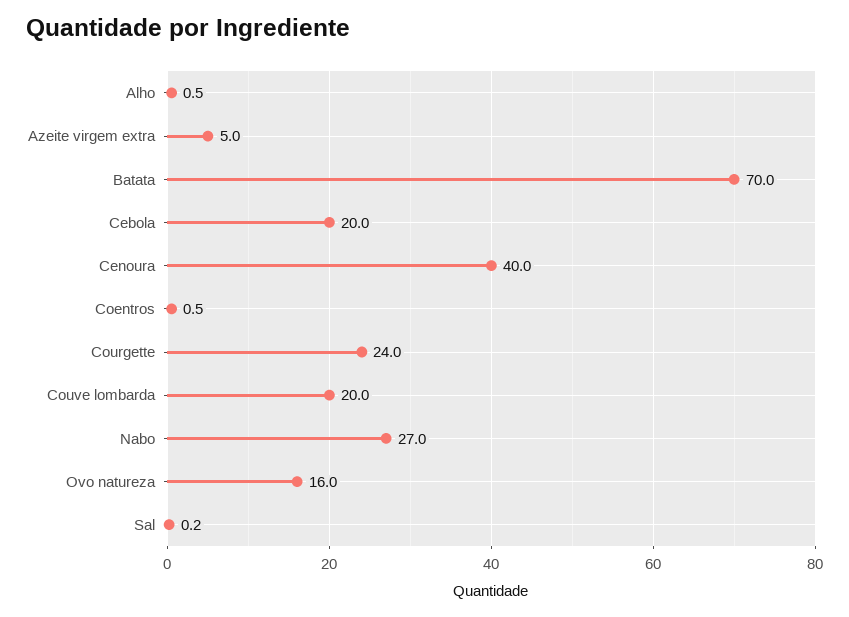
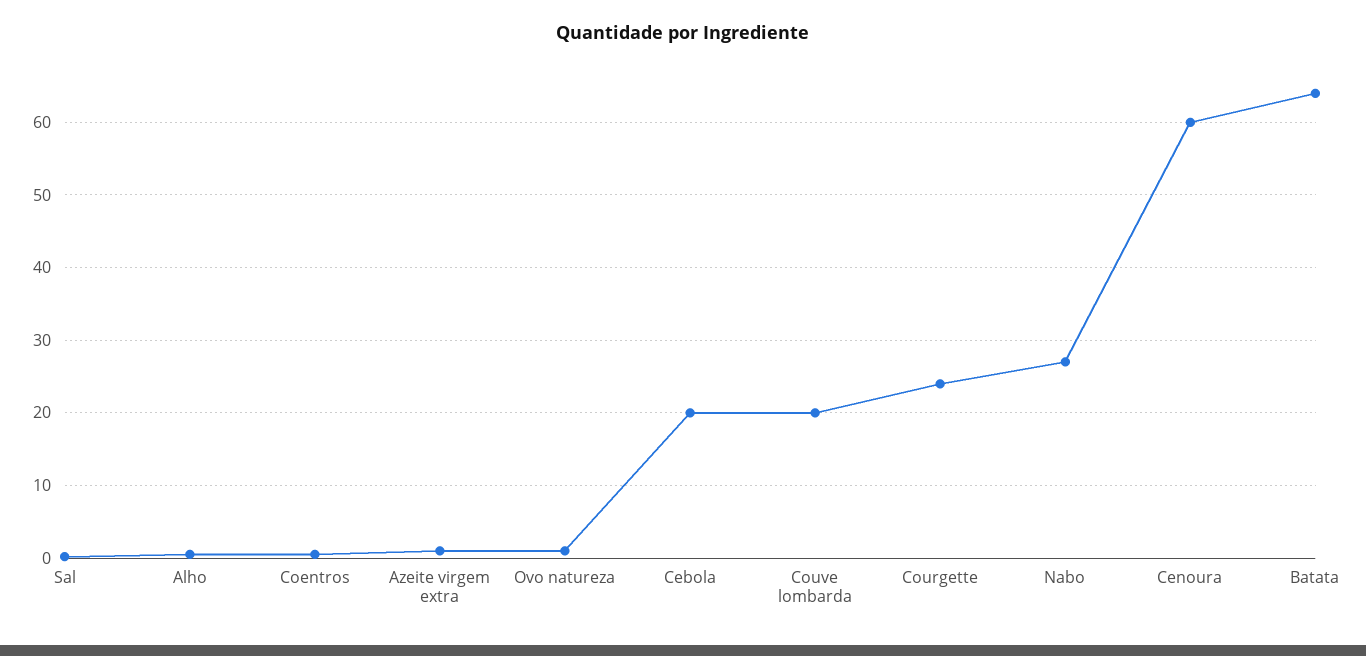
Azeite virgem extra: 5 -> 1
Batata: 70 -> 64
Cenoura: 40 -> 60
Ovo natureza: 16 -> 1

